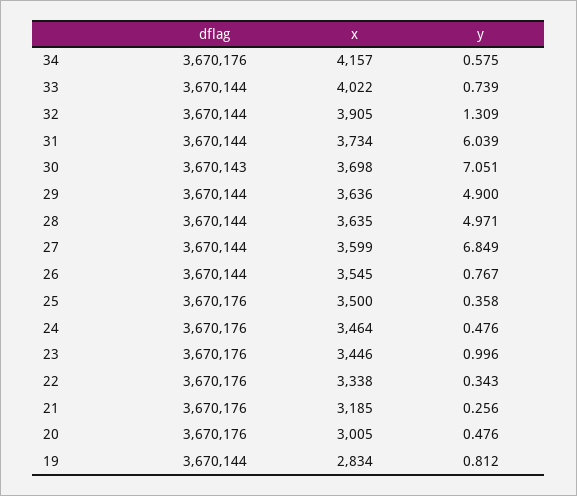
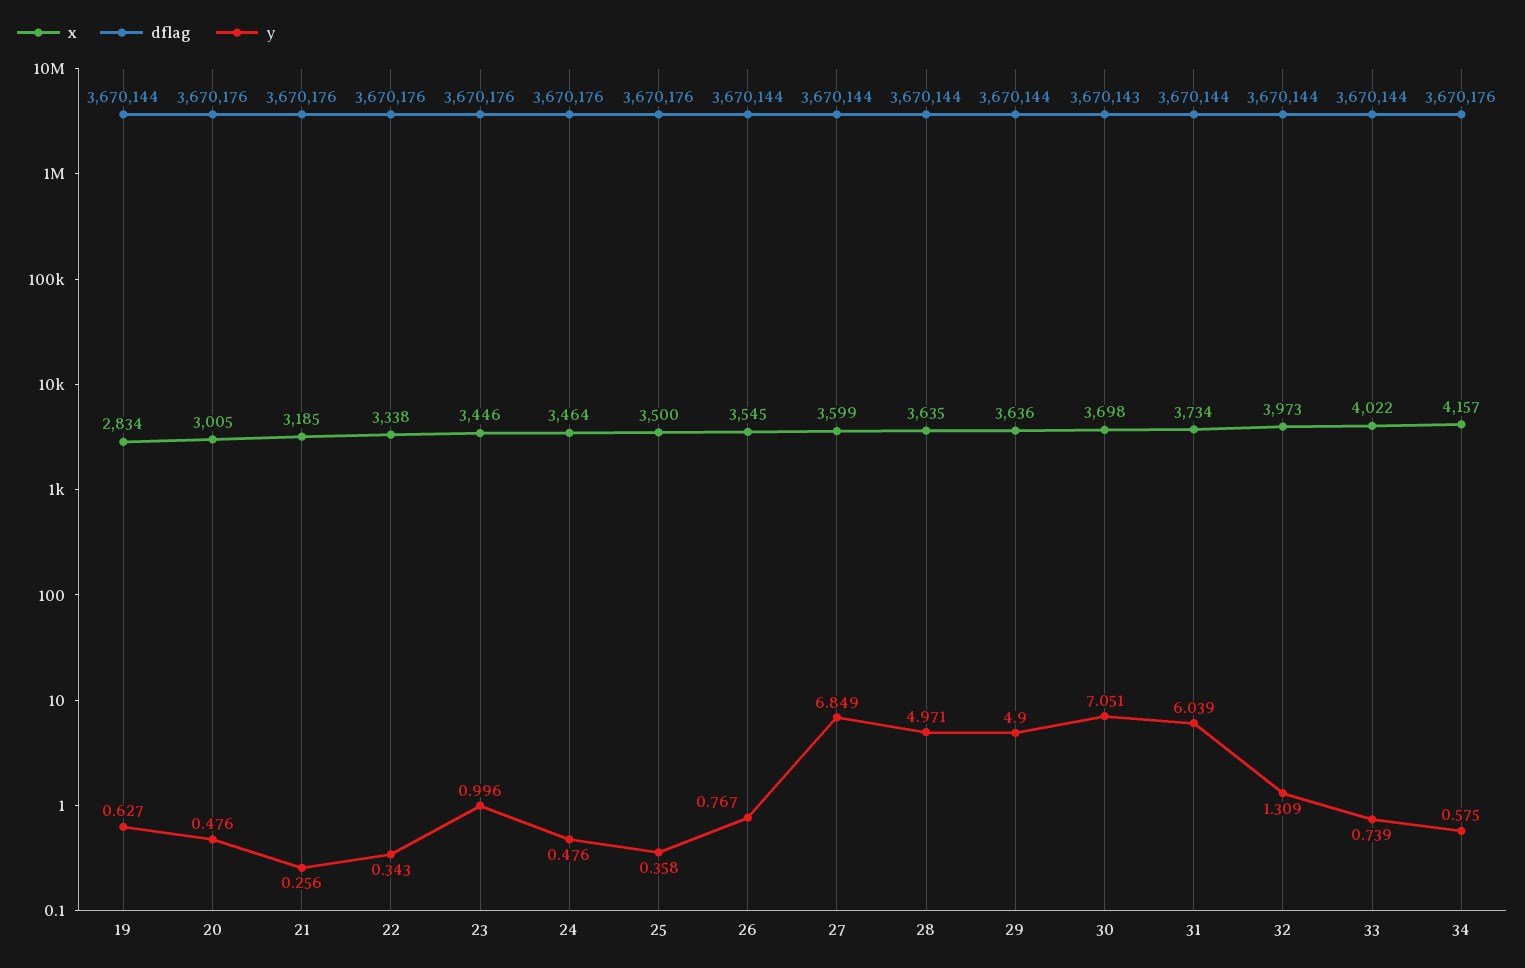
x, 32: 3905 -> 3973
y, 19: 0.812 -> 0.627

